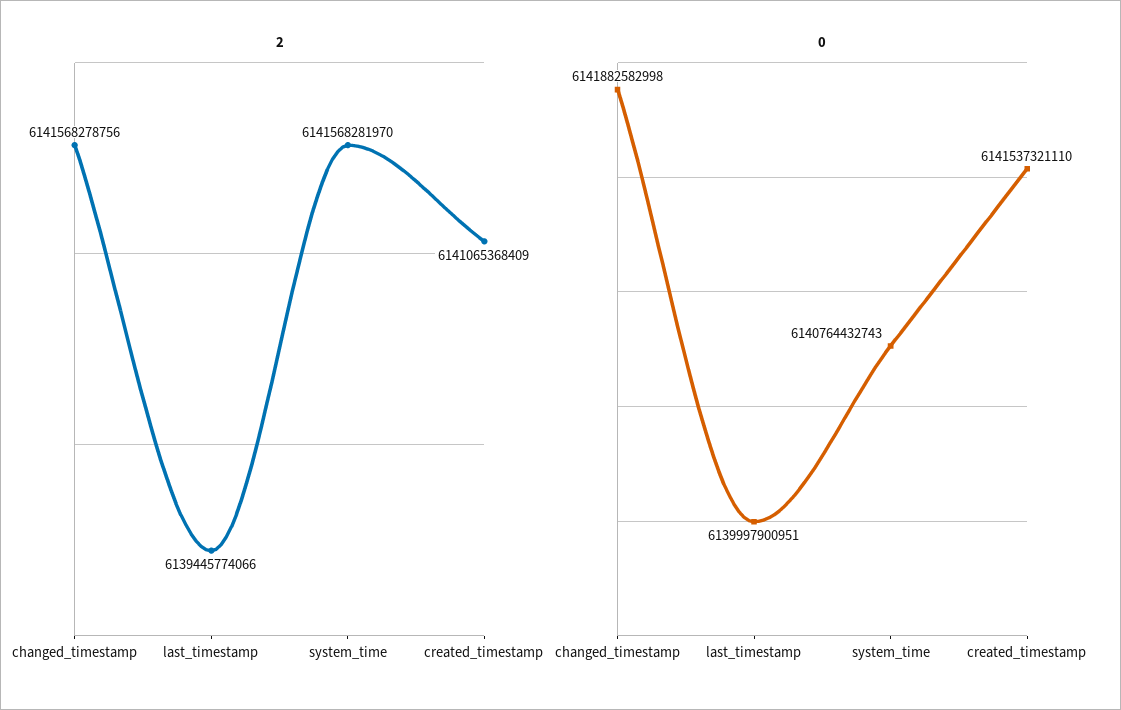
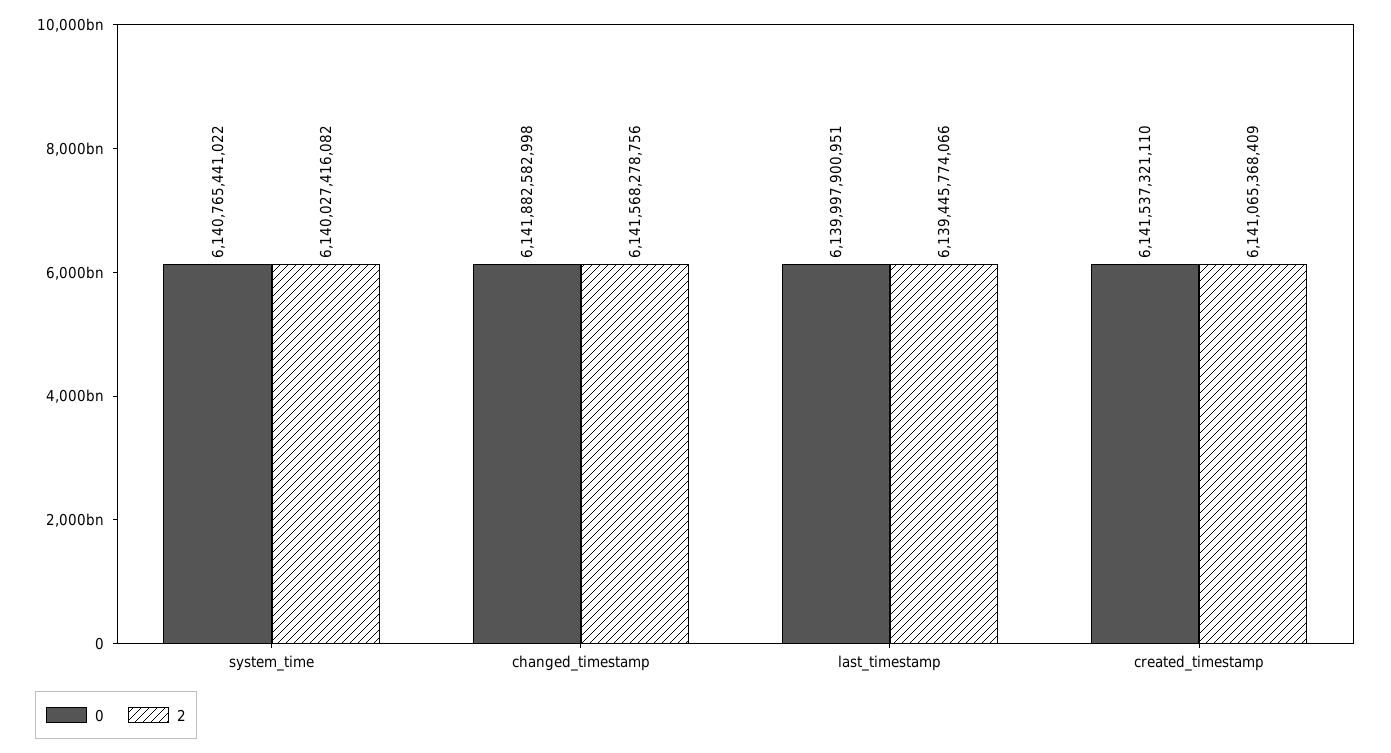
2, system_time: 6141568281970 -> 6140027416082
0, system_time: 6140764432743 -> 6140765441022

